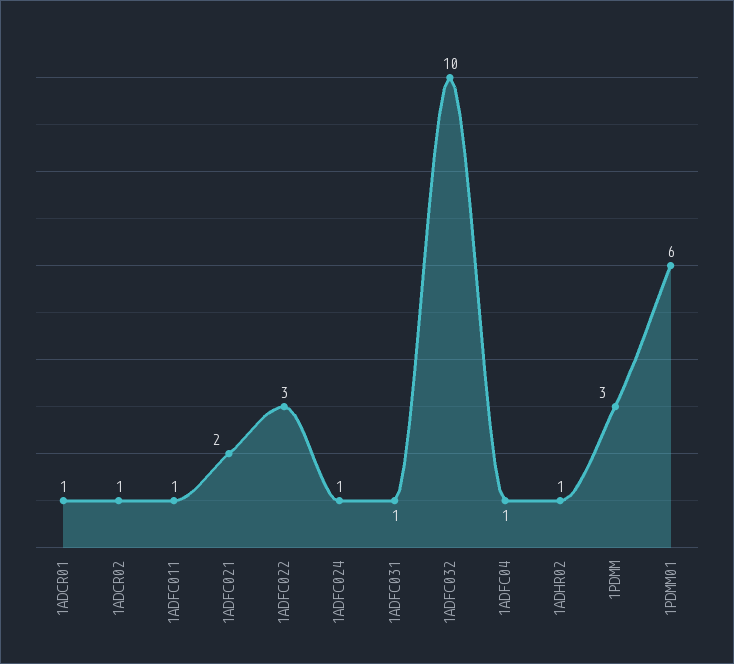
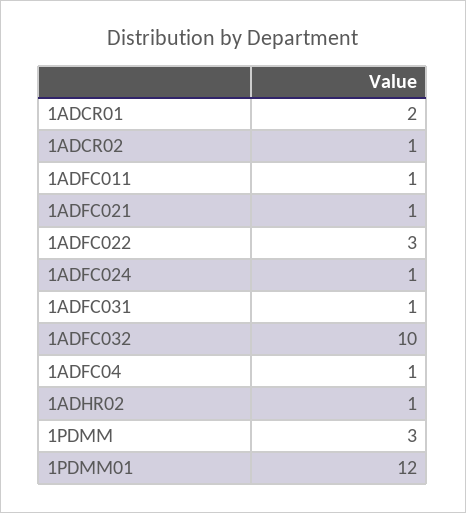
1ADCR01: 1 -> 2
1ADFC021: 2 -> 1
1PDMM01: 6 -> 12

